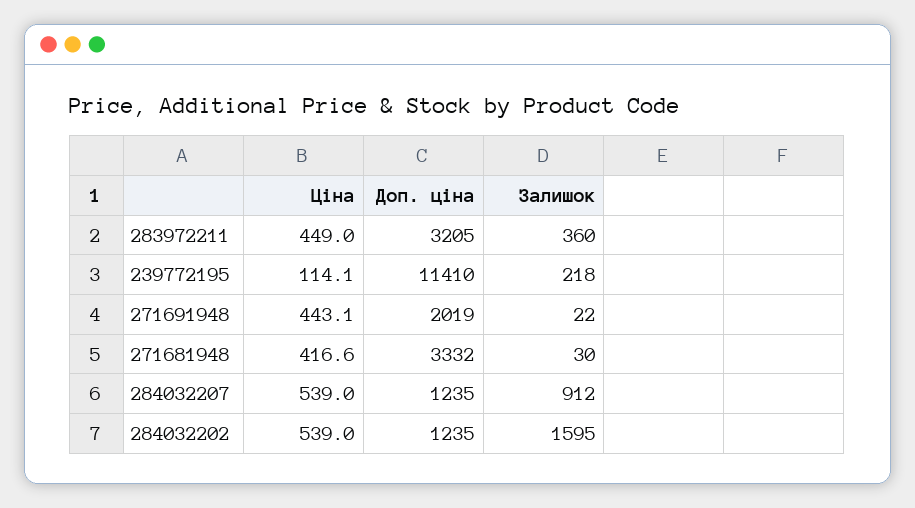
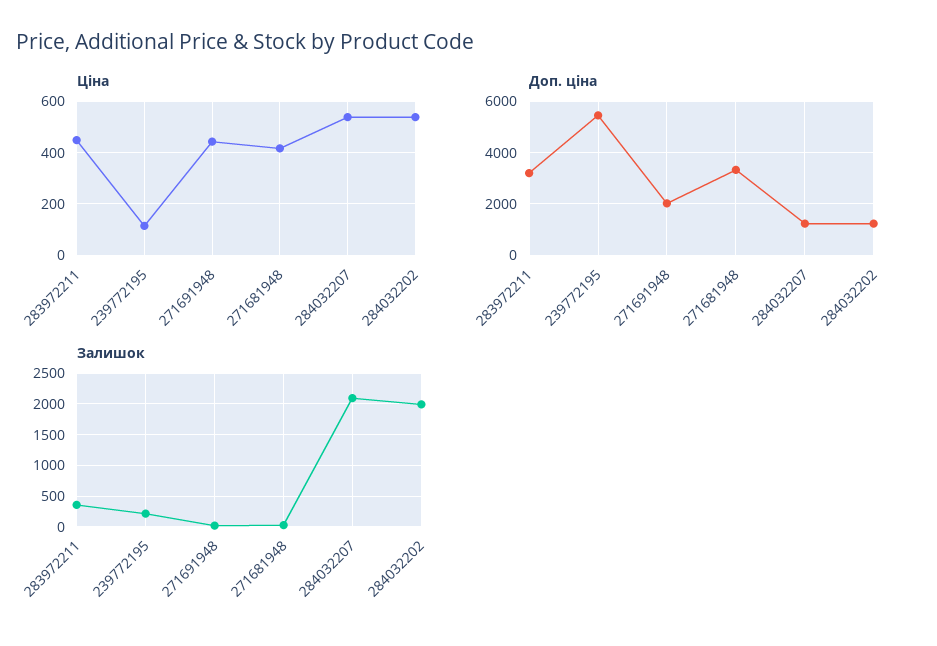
Доп. ціна, 239772195: 11410 -> 5500
Залишок, 284032207: 912 -> 2100
Залишок, 284032202: 1595 -> 2000

